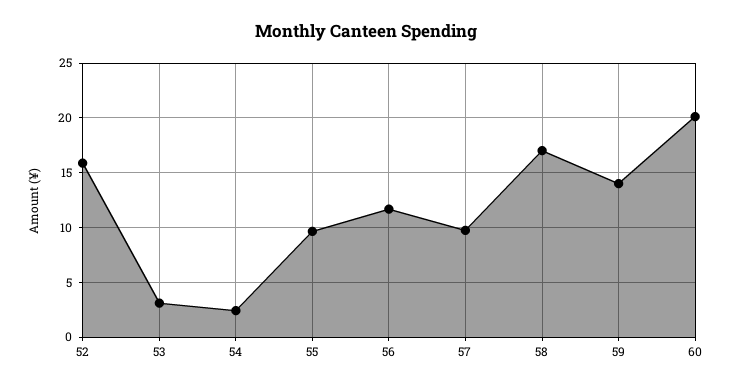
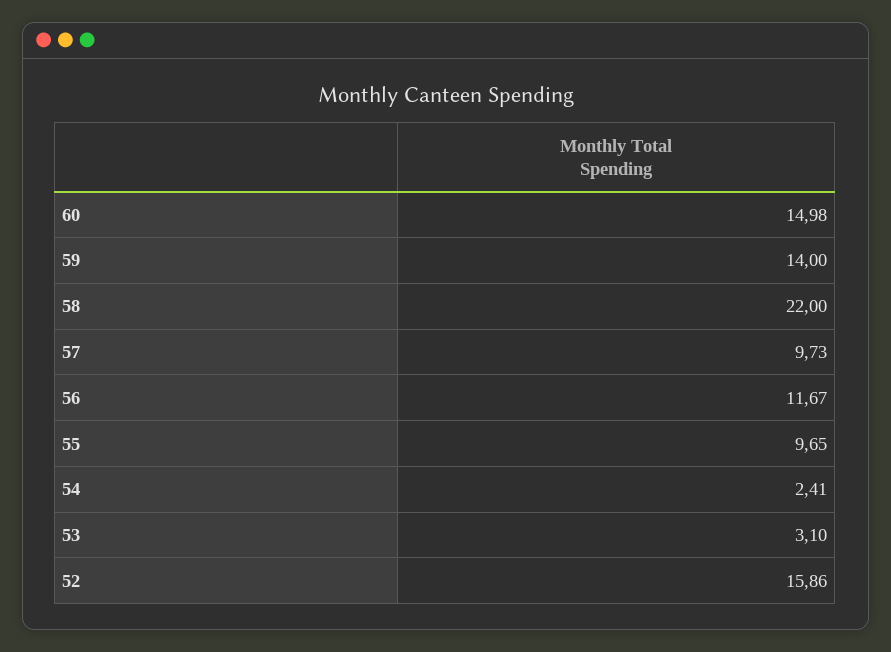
58: 17 -> 22
60: 20 -> 14.98

